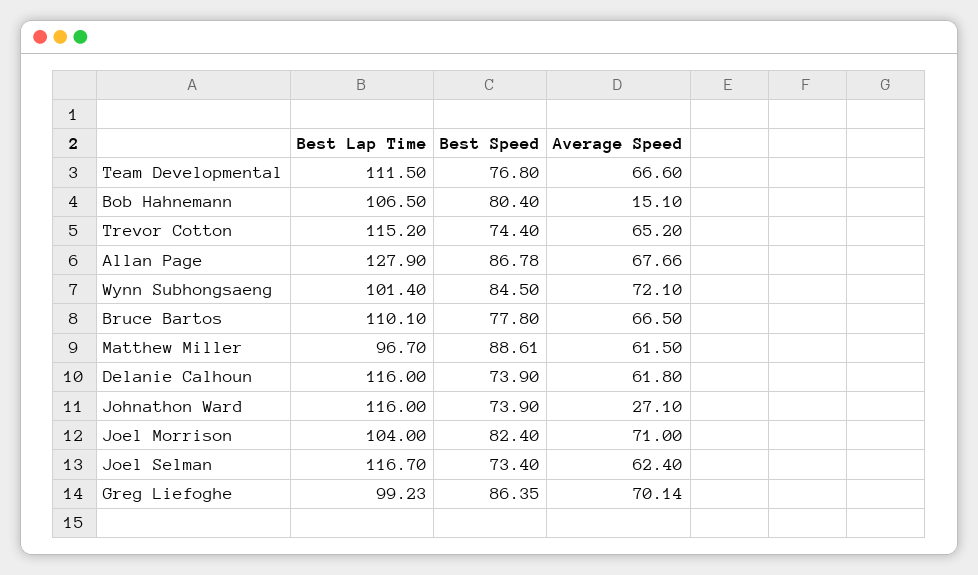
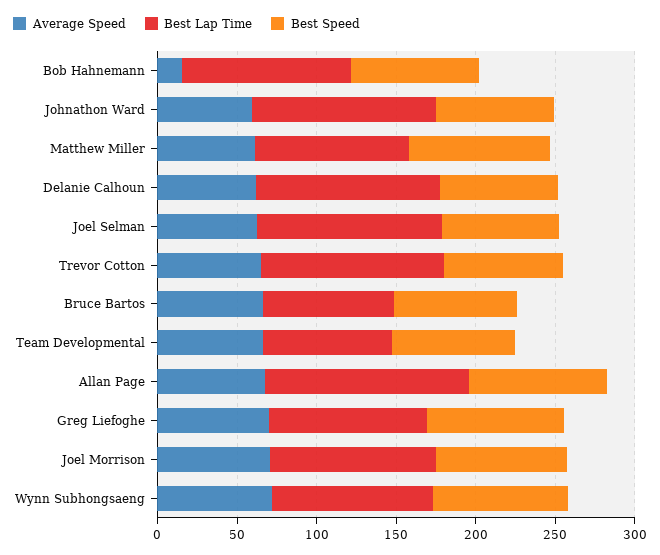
Best Lap Time, Team Developmental: 111.5 -> 80
Best Lap Time, Bruce Bartos: 110.1 -> 80
Average Speed, Johnathon Ward: 27.1 -> 60

